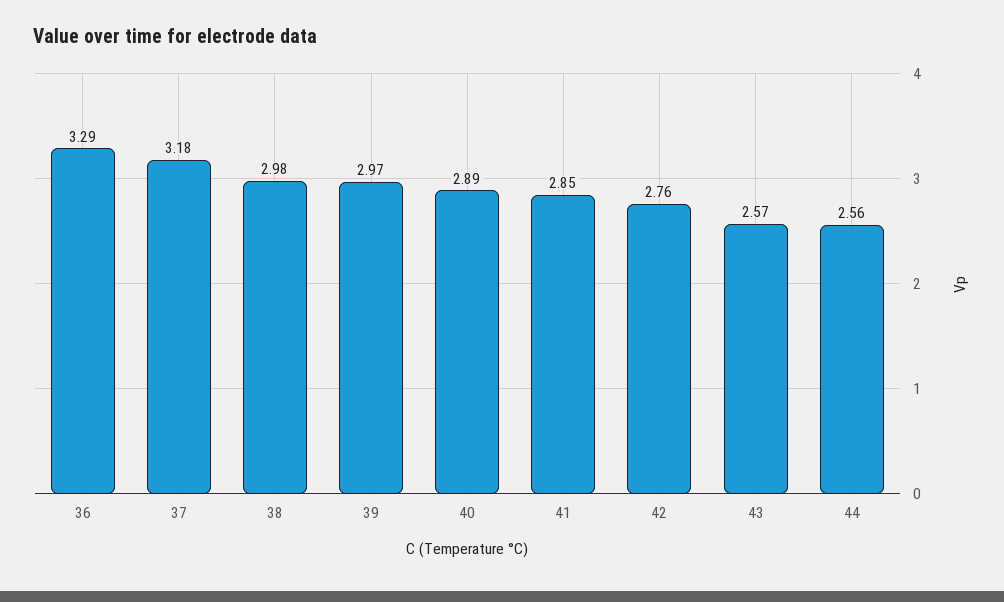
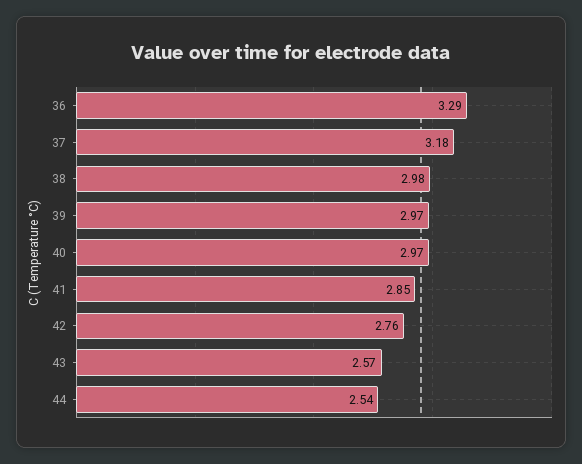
40: 2.89 -> 2.97
44: 2.56 -> 2.54

